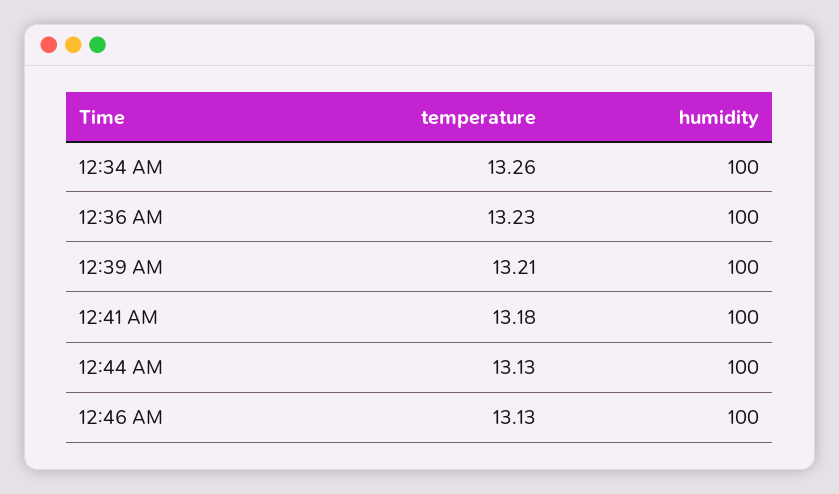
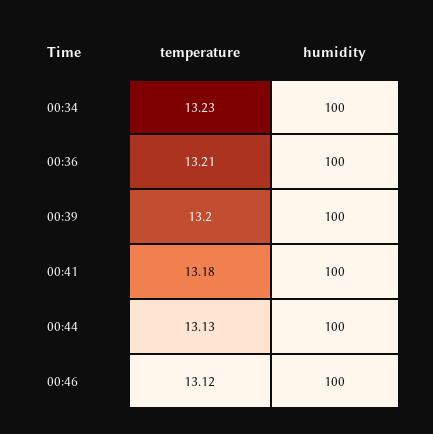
temperature, 12:34 AM: 13.26 -> 13.23
temperature, 12:36 AM: 13.23 -> 13.21
temperature, 12:39 AM: 13.21 -> 13.2
temperature, 12:46 AM: 13.13 -> 13.12

